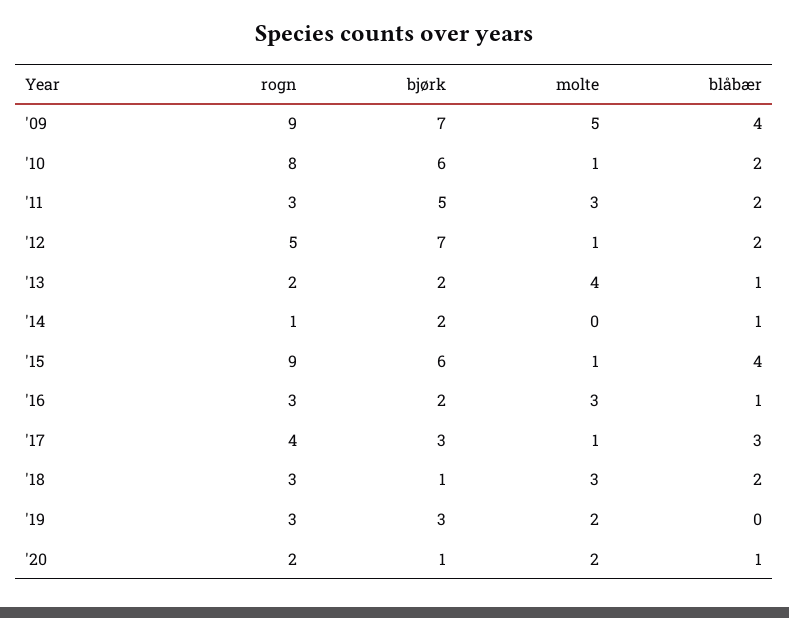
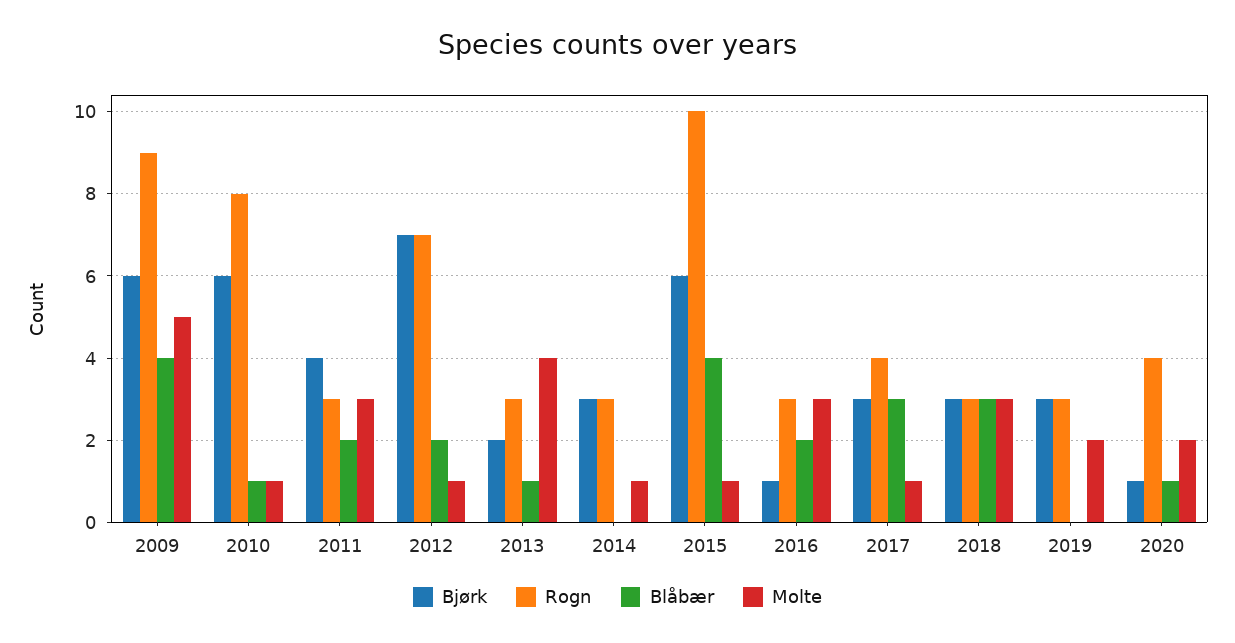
bjørk, '09: 7 -> 6
blåbær, '10: 2 -> 1
bjørk, '11: 5 -> 4
rogn, '12: 5 -> 7
rogn, '13: 2 -> 3
rogn, '14: 1 -> 3
bjørk, '14: 2 -> 3
molte, '14: 0 -> 1
blåbær, '14: 1 -> 0
rogn, '15: 9 -> 10
bjørk, '16: 2 -> 1
blåbær, '16: 1 -> 2
bjørk, '18: 1 -> 3
blåbær, '18: 2 -> 3
rogn, '20: 2 -> 4

